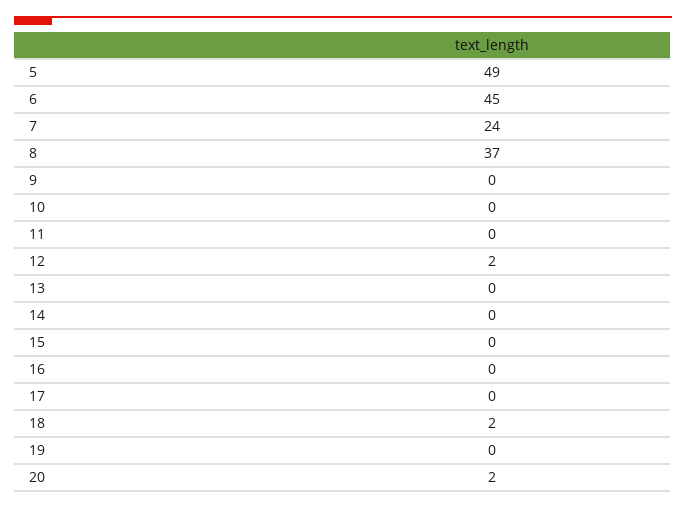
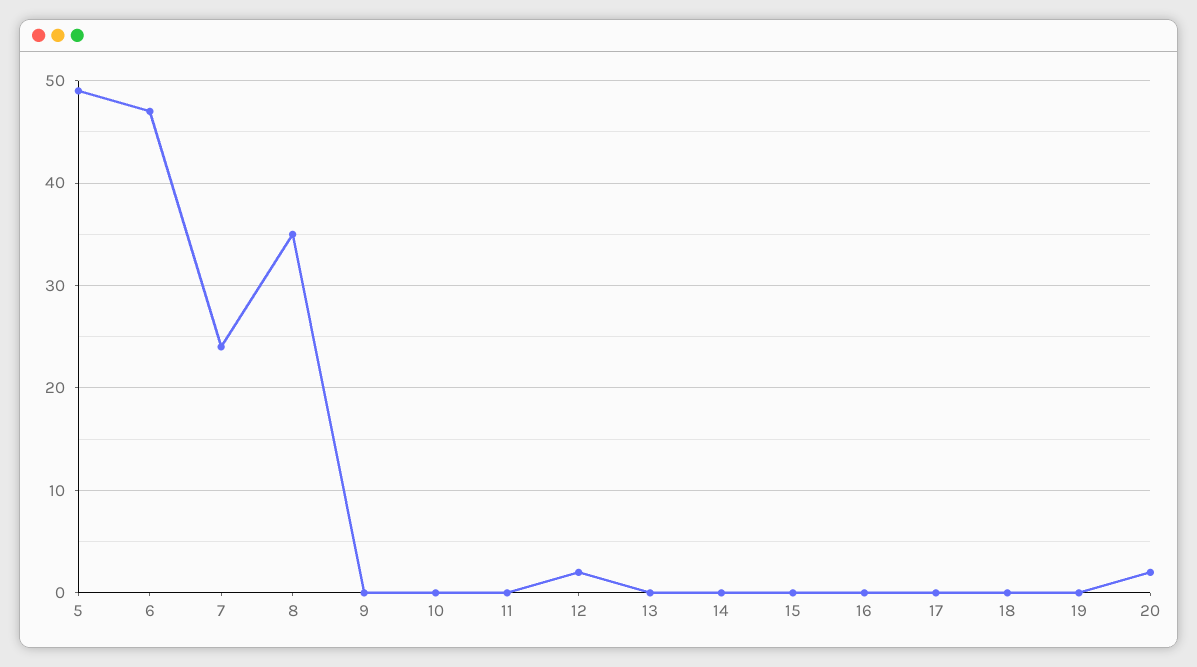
6: 45 -> 47
8: 37 -> 35
18: 2 -> 0

